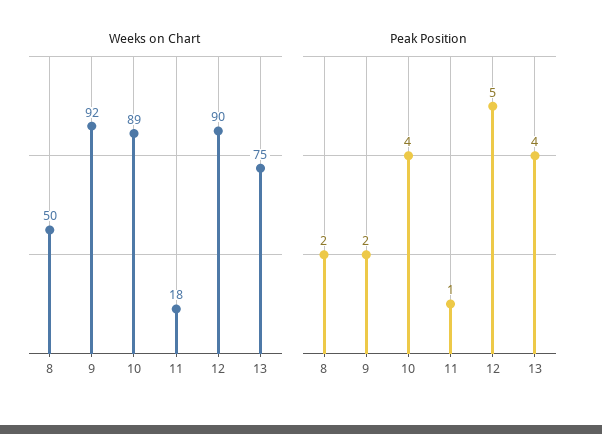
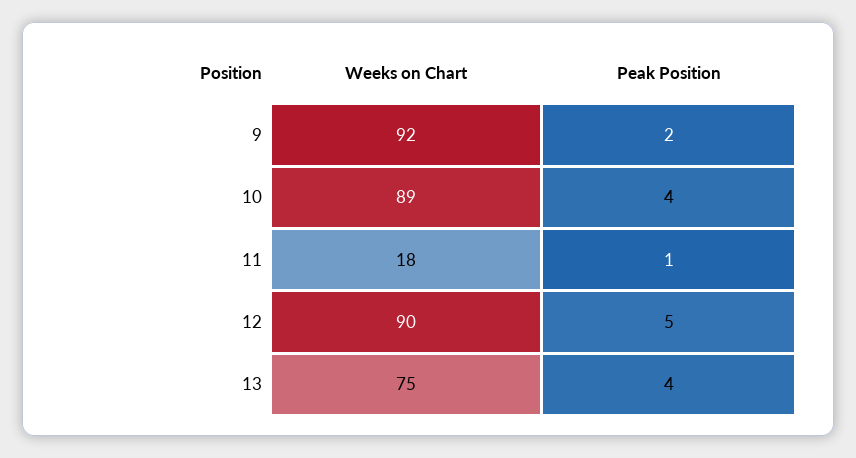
Weeks on Chart, 8: 50 -> none
Peak Position, 8: 2 -> none

